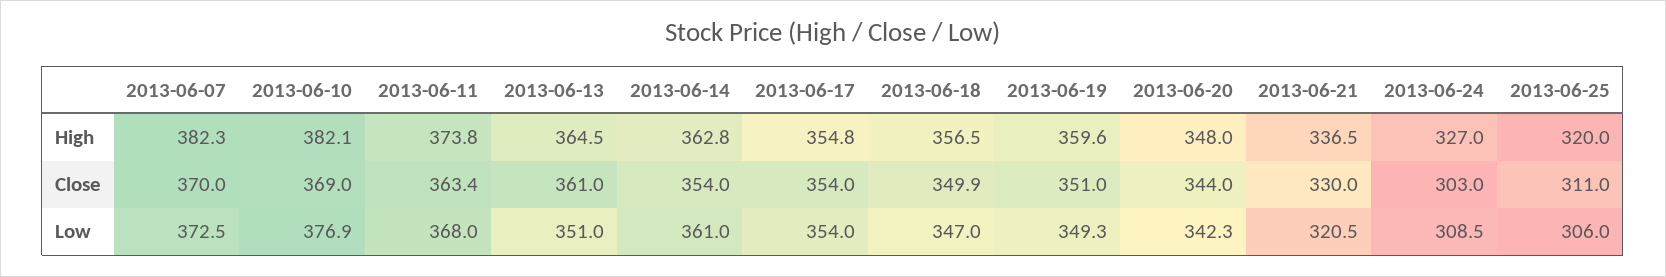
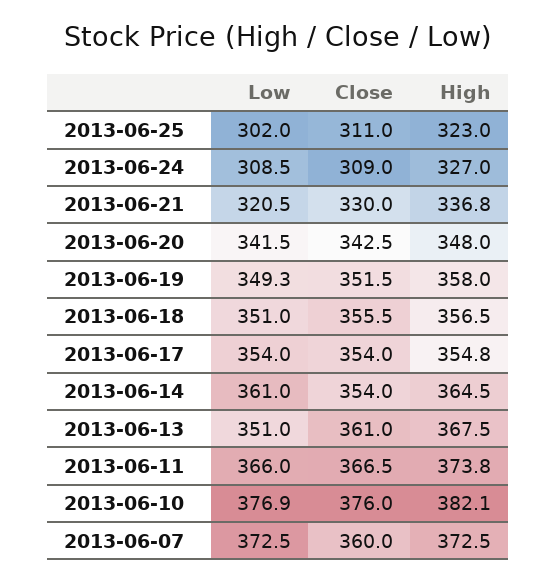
2013-06-07, High: 382.3 -> 372.5
2013-06-13, High: 364.5 -> 367.5
2013-06-14, High: 362.8 -> 364.5
2013-06-19, High: 359.6 -> 358
2013-06-21, High: 336.5 -> 336.8
2013-06-25, High: 320 -> 323
2013-06-07, Close: 370 -> 360
2013-06-10, Close: 369 -> 376
2013-06-11, Close: 363.4 -> 366.5
2013-06-18, Close: 349.9 -> 355.5
2013-06-19, Close: 351 -> 351.5
2013-06-20, Close: 344 -> 342.5
2013-06-24, Close: 303 -> 309
2013-06-11, Low: 368 -> 366
2013-06-18, Low: 347 -> 351
2013-06-20, Low: 342.3 -> 341.5
2013-06-25, Low: 306 -> 302

